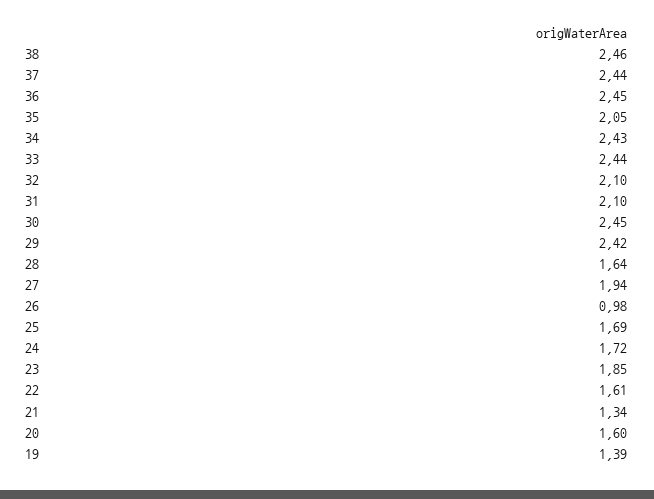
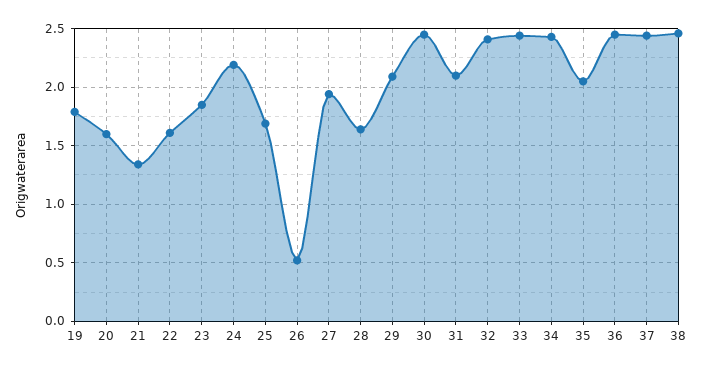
32: 2.1 -> 2.4
29: 2.42 -> 2.1
26: 0.98 -> 0.5
24: 1.72 -> 2.2
19: 1.39 -> 1.8

